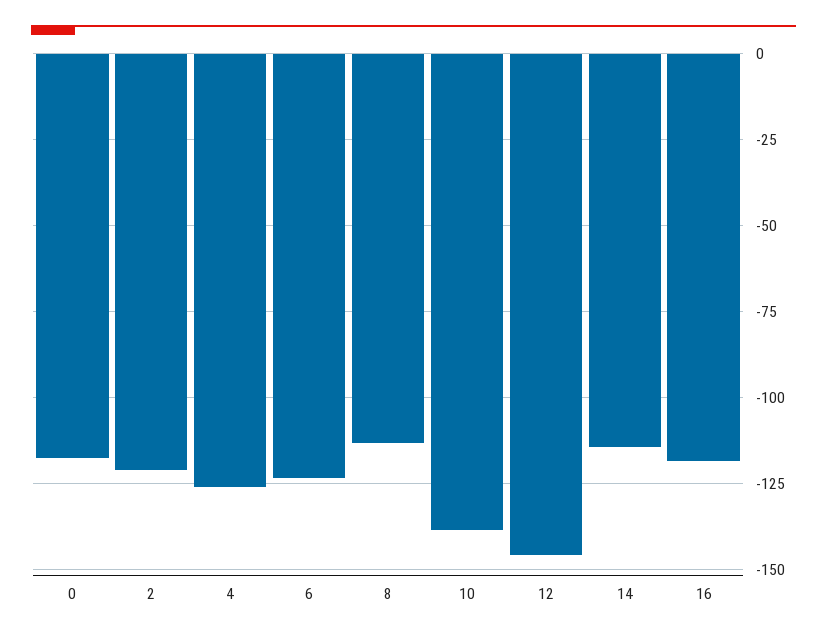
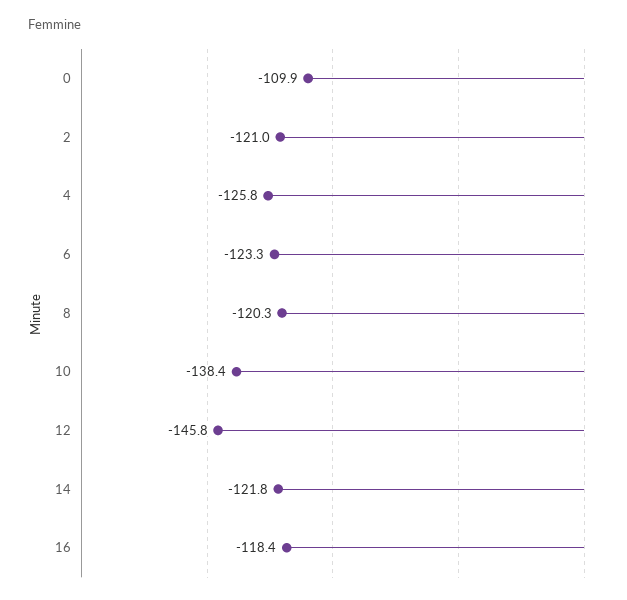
0: -117.5 -> -109.9
8: -112.5 -> -120.3
14: -115 -> -121.8

